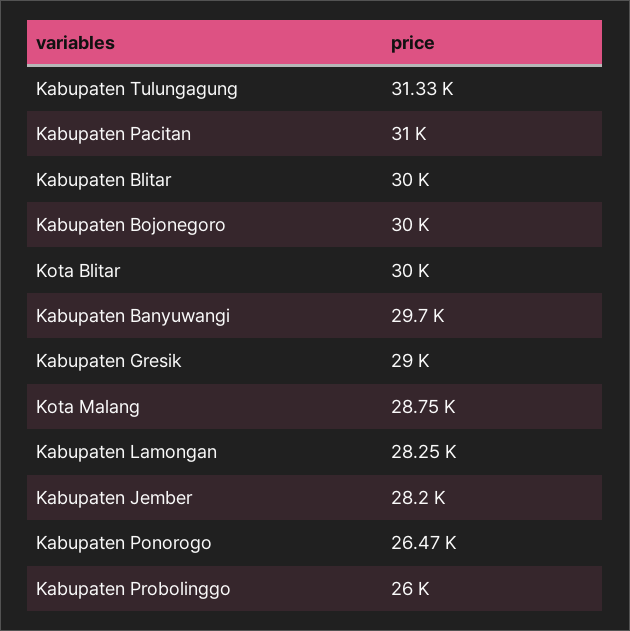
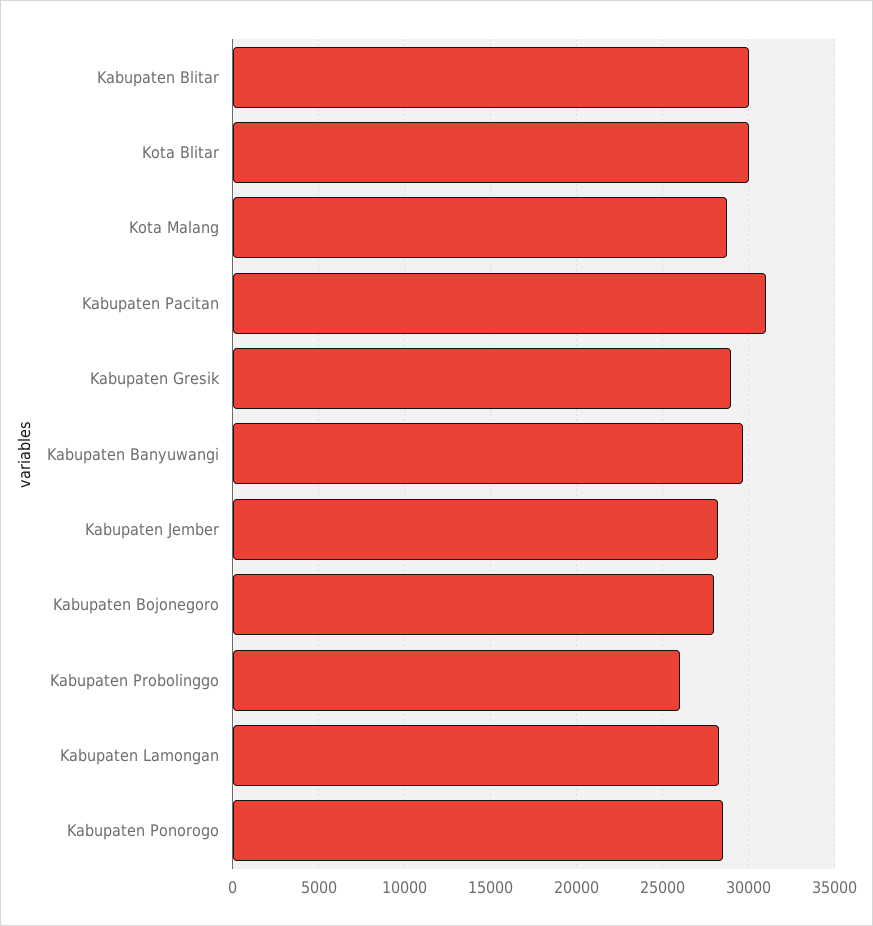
Kabupaten Tulungagung: 31330 -> none
Kabupaten Bojonegoro: 30000 -> 28000
Kabupaten Ponorogo: 26470 -> 28500

